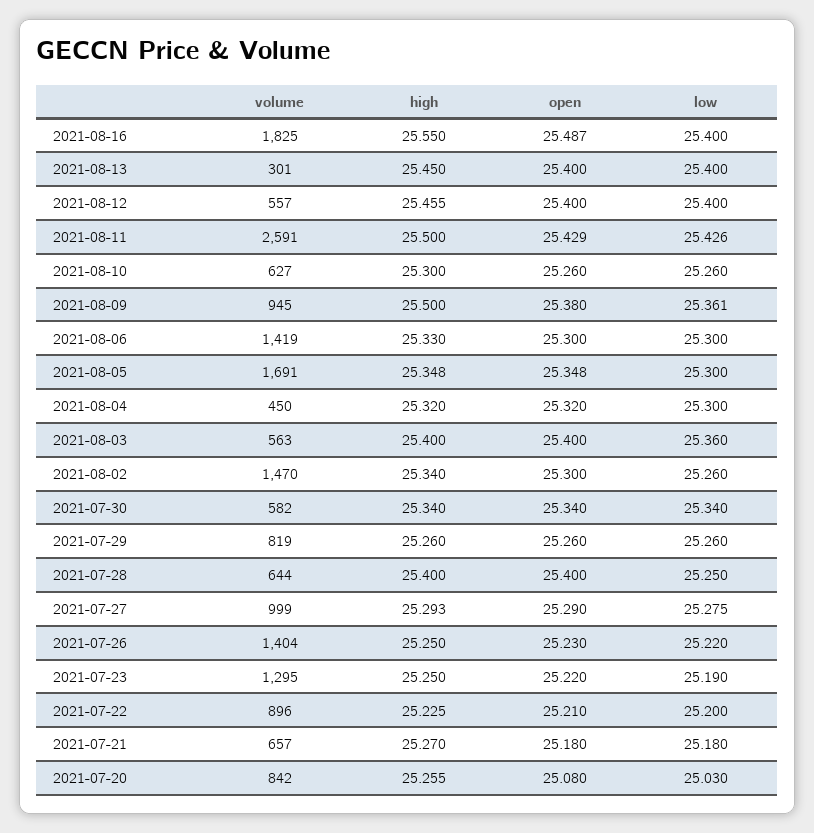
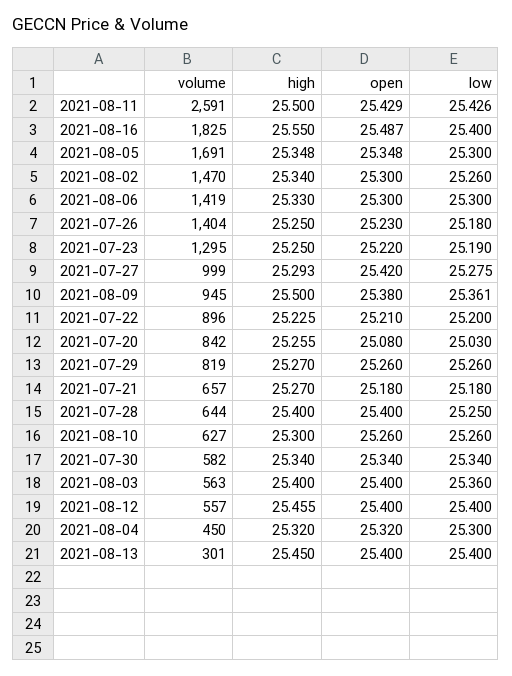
high, 2021-07-29: 25.26 -> 25.27
open, 2021-07-27: 25.29 -> 25.42
low, 2021-07-26: 25.22 -> 25.18

